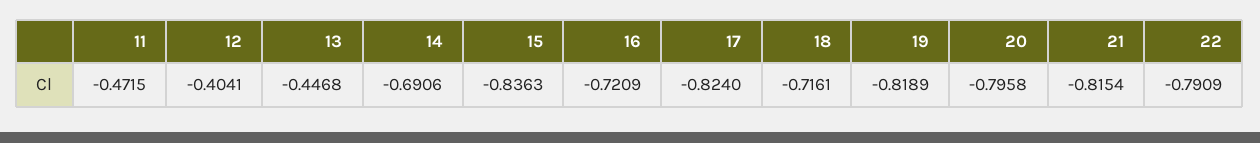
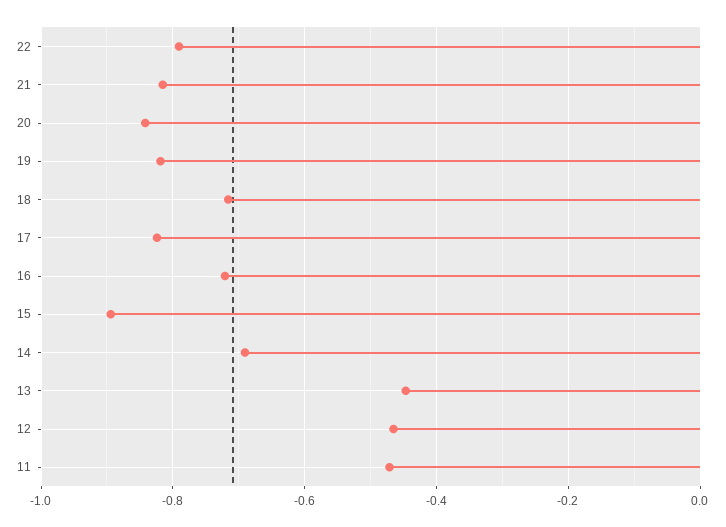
12: -0.4041 -> -0.46
15: -0.8363 -> -0.9
20: -0.7958 -> -0.84

